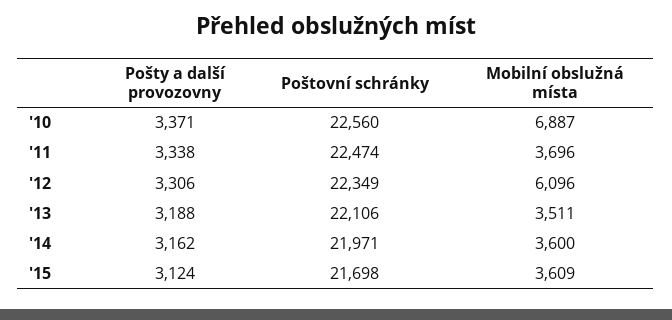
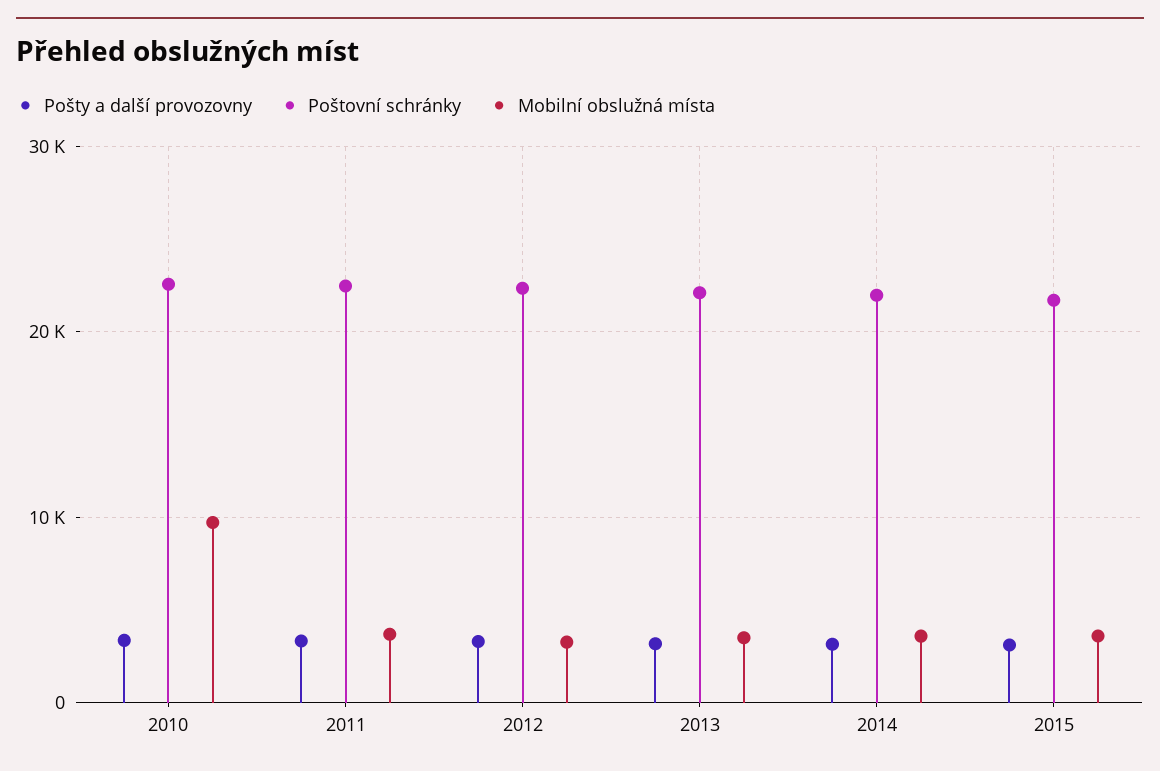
Mobilní obslužná místa, '10: 6887 -> 10000
Mobilní obslužná místa, '12: 6096 -> 3000

